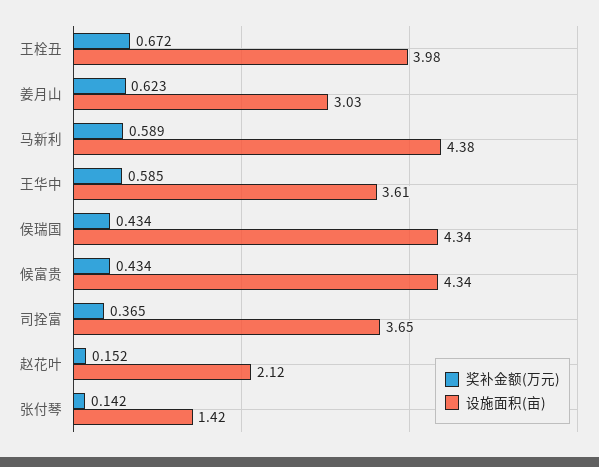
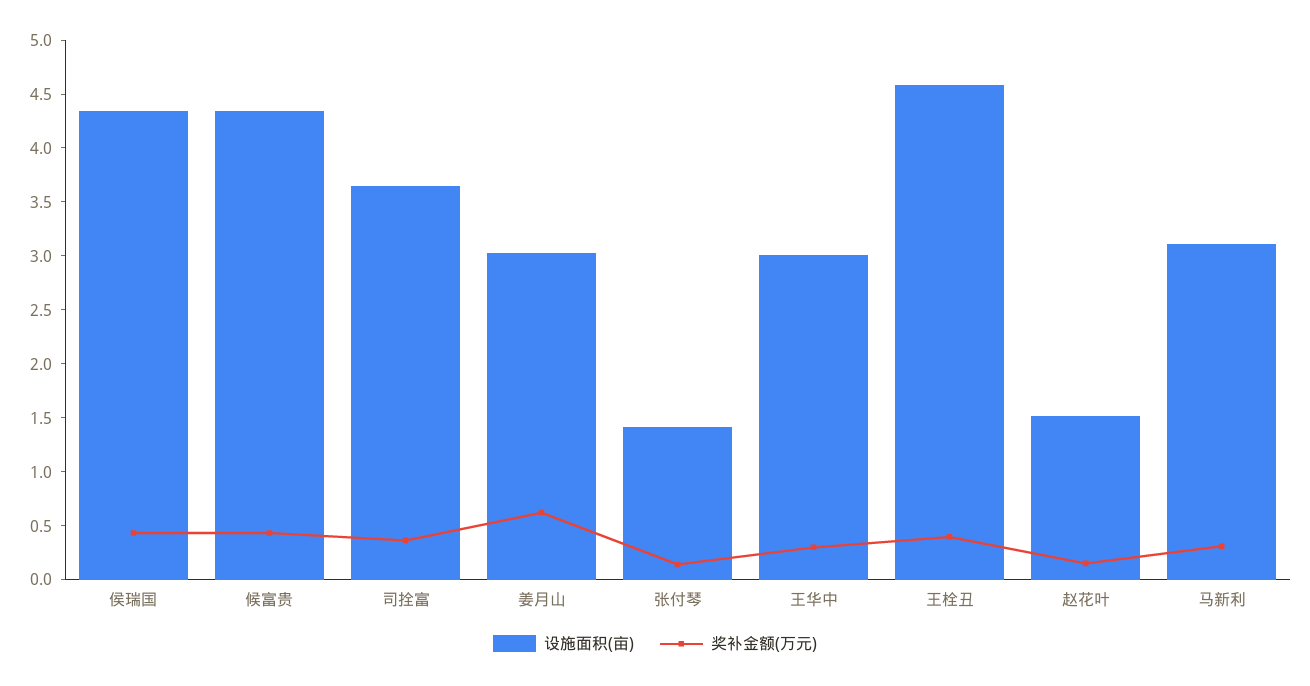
奖补金额(万元), 王栓丑: 0.672 -> 0.4
设施面积(亩), 王栓丑: 3.98 -> 4.6
奖补金额(万元), 马新利: 0.589 -> 0.3
设施面积(亩), 马新利: 4.38 -> 3.1
奖补金额(万元), 王华中: 0.585 -> 0.3
设施面积(亩), 王华中: 3.61 -> 3
设施面积(亩), 赵花叶: 2.12 -> 1.5

